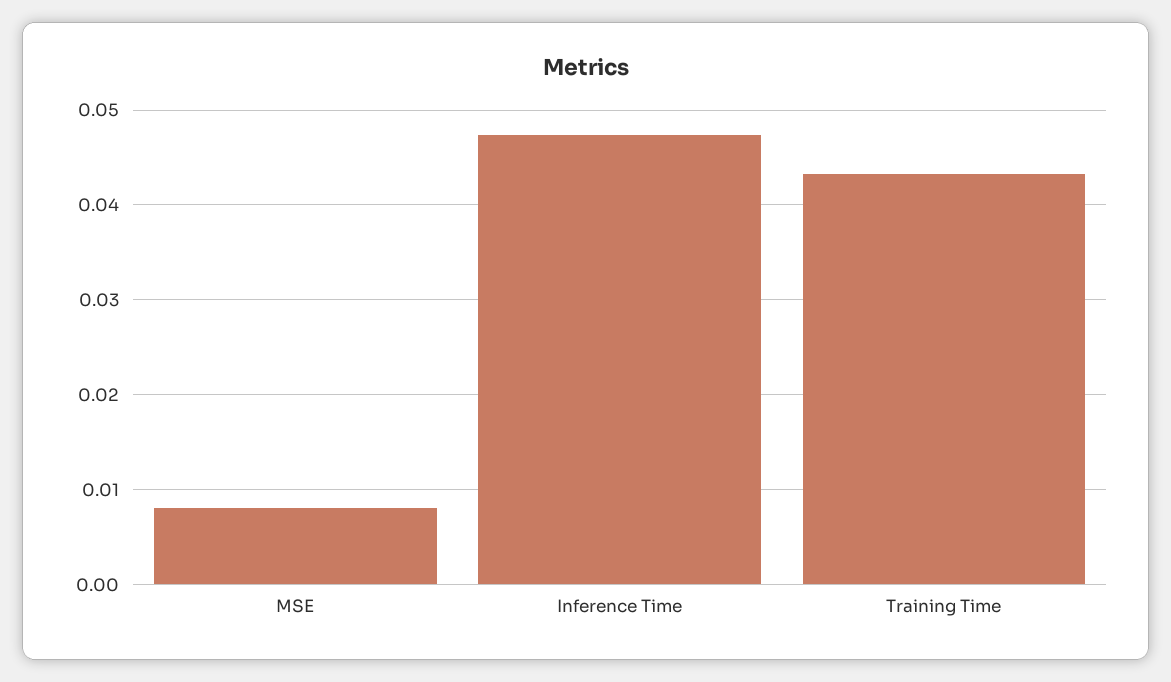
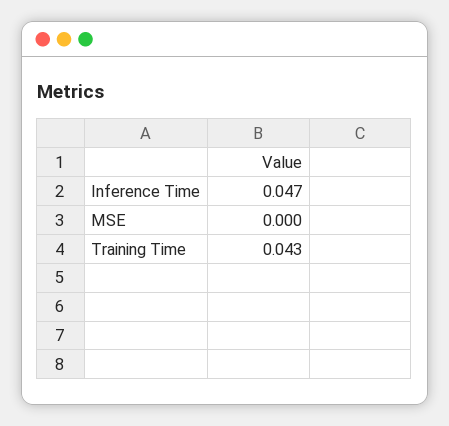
MSE: 0.008 -> 0

